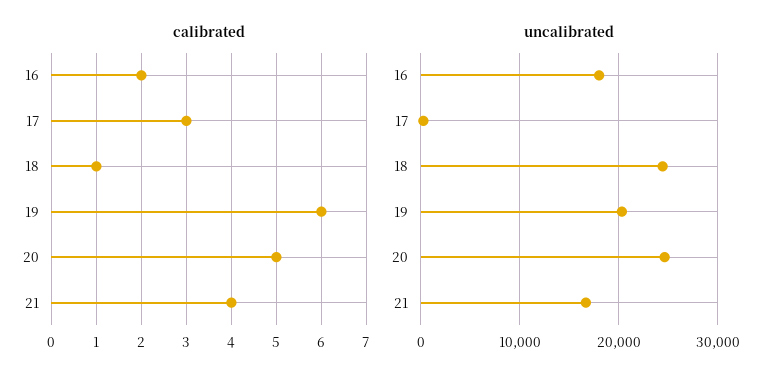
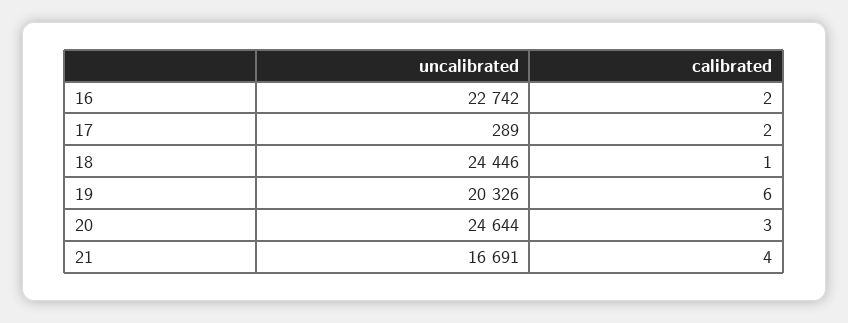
calibrated, 17: 3 -> 2
calibrated, 20: 5 -> 3
uncalibrated, 16: 18000 -> 22742

